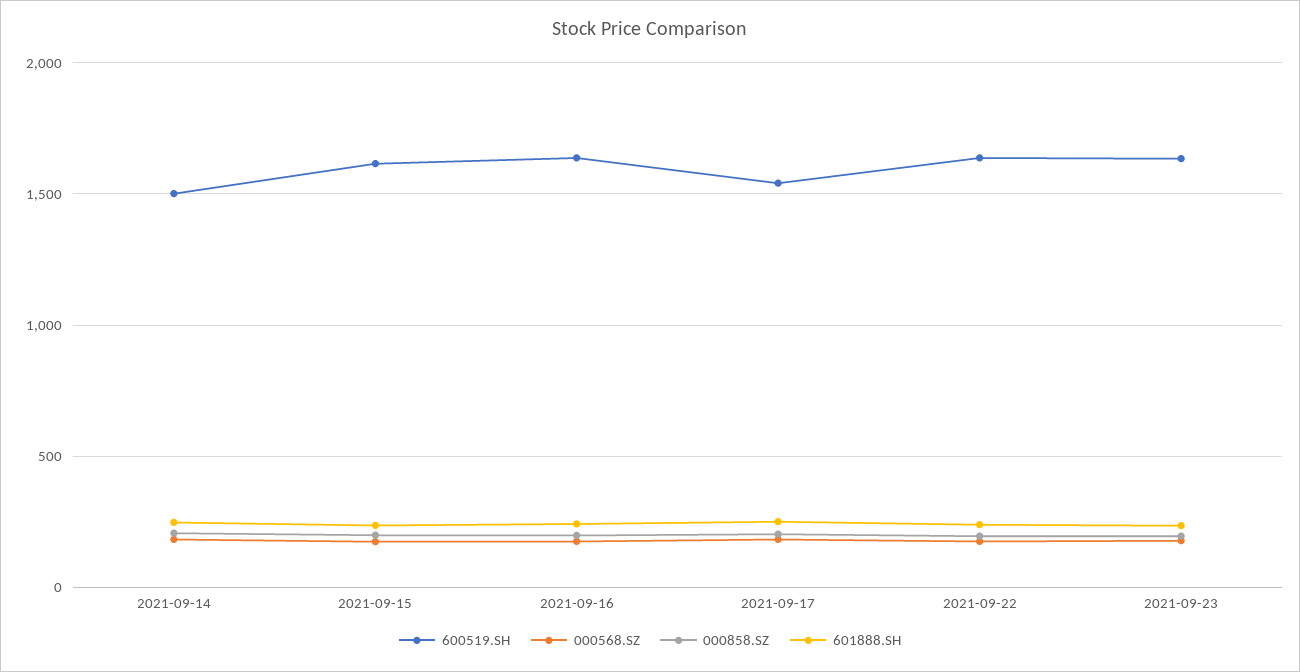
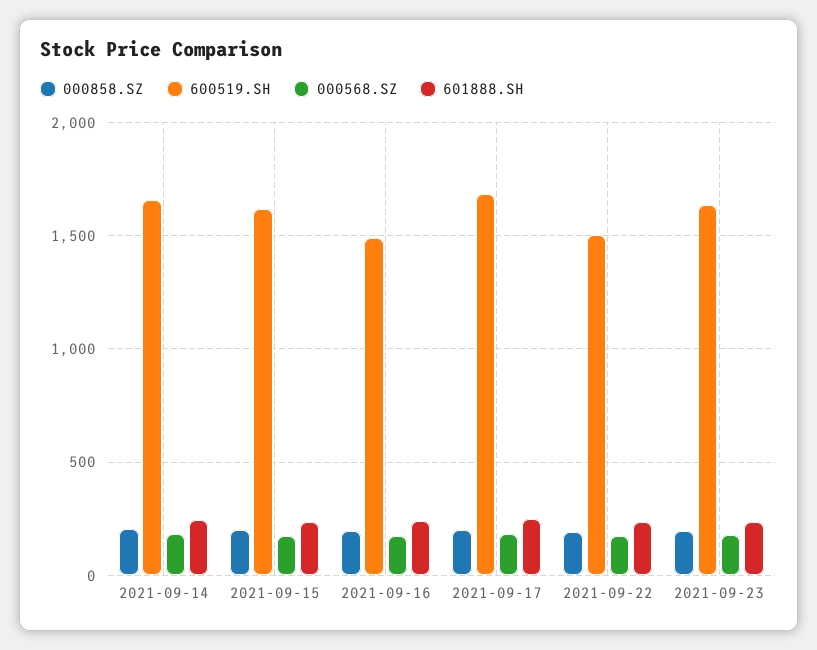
600519.SH, 2021-09-14: 1500 -> 1650
600519.SH, 2021-09-16: 1650 -> 1500
600519.SH, 2021-09-17: 1550 -> 1700
600519.SH, 2021-09-22: 1650 -> 1500

